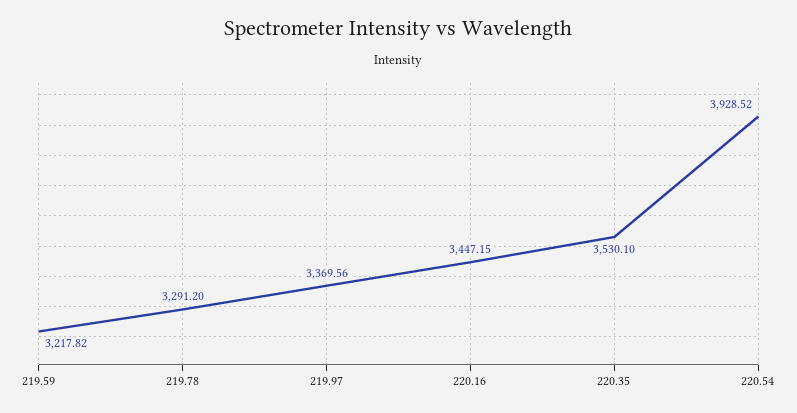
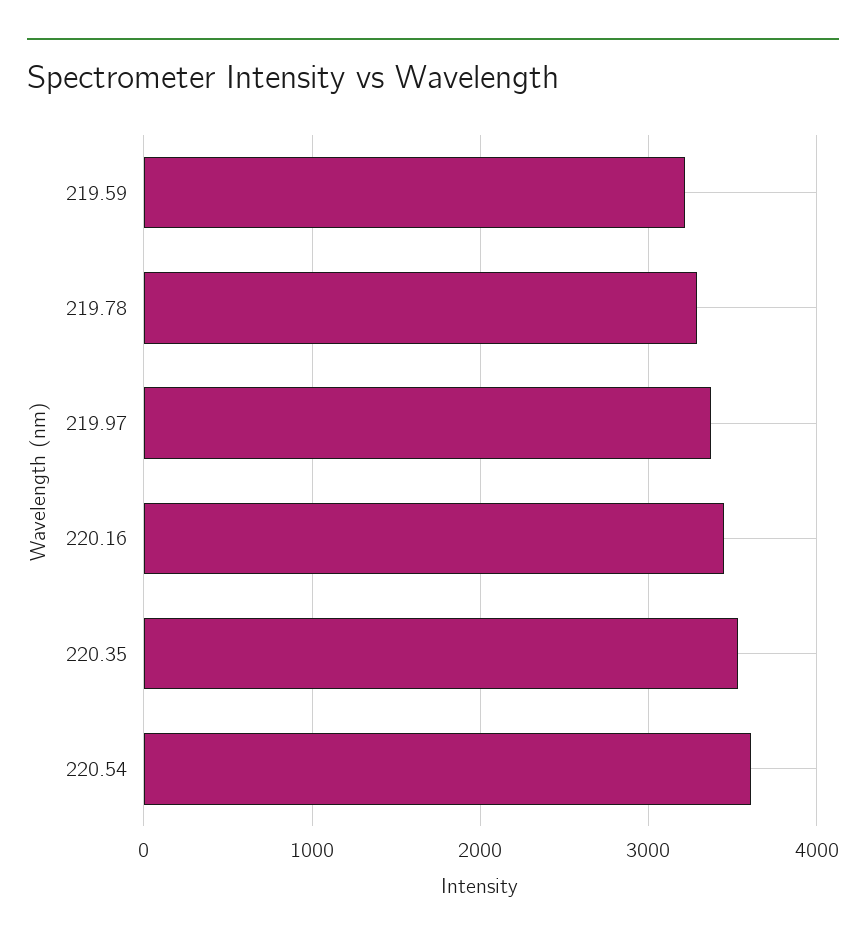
220.54: 3928.52 -> 3600

